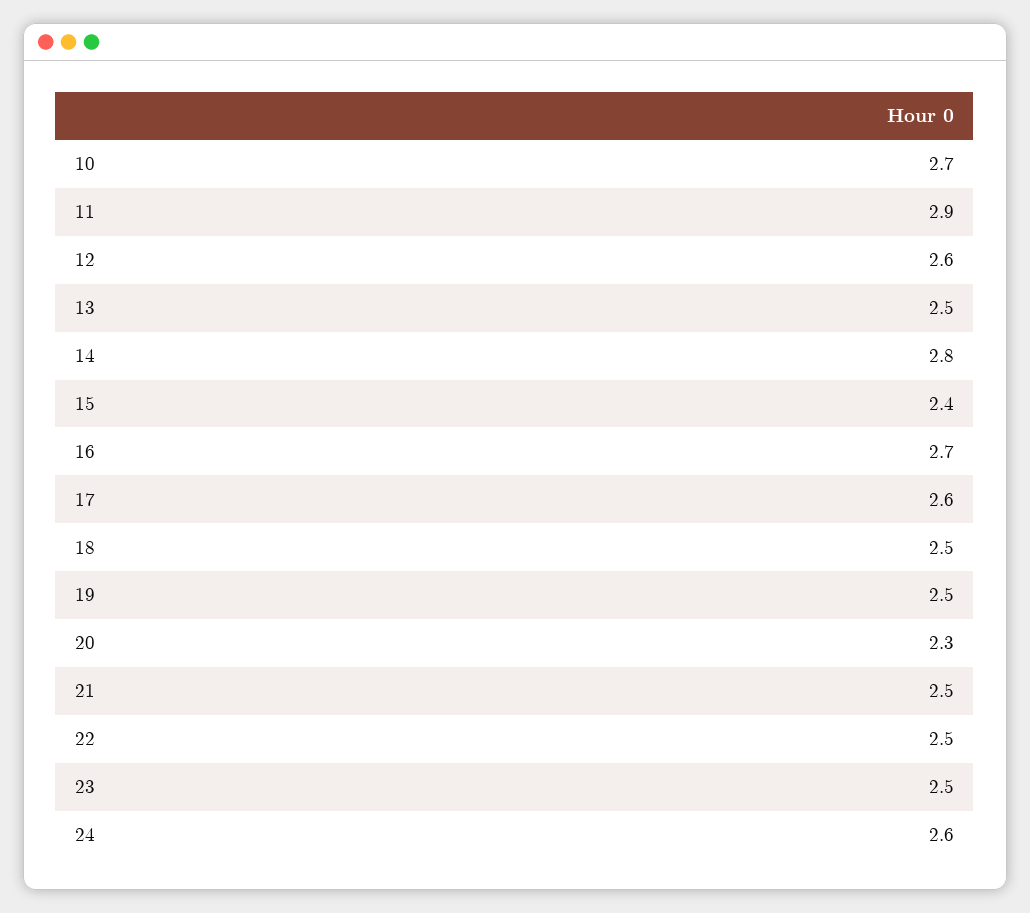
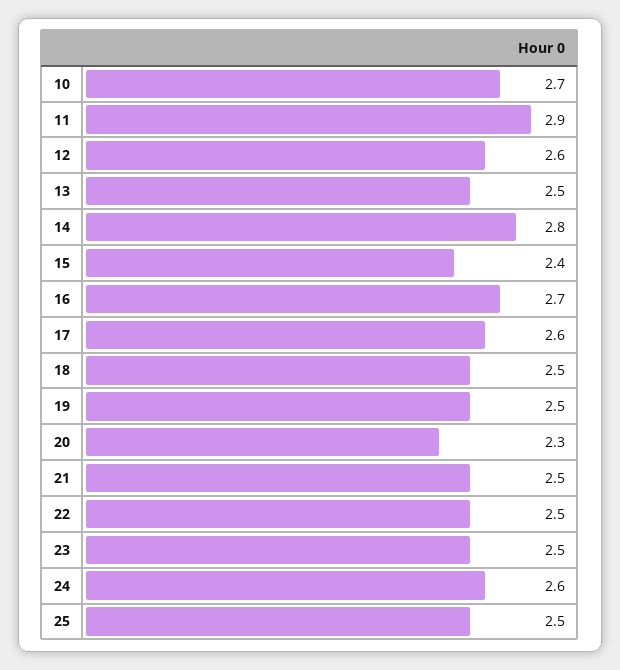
25: none -> 2.5

